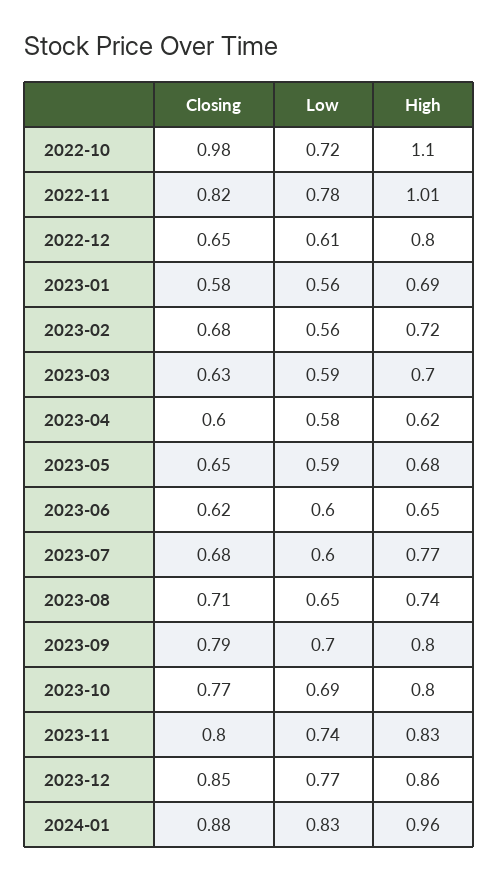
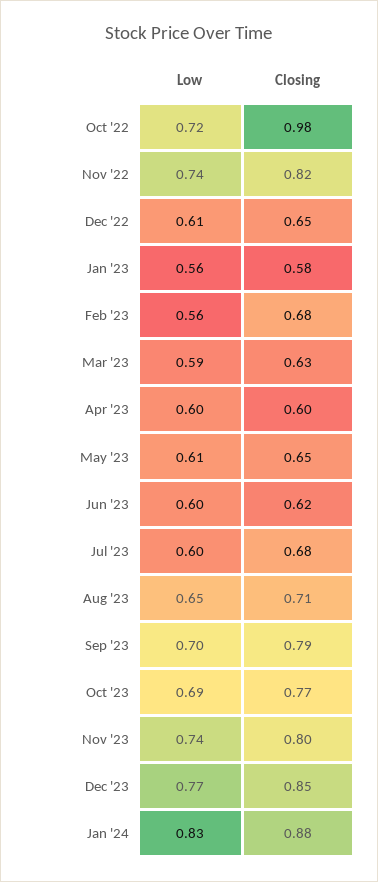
High, 2022-10: 1.1 -> none
Low, 2022-11: 0.78 -> 0.74
High, 2022-11: 1.01 -> none
High, 2022-12: 0.8 -> none
High, 2023-01: 0.69 -> none
High, 2023-02: 0.72 -> none
High, 2023-03: 0.7 -> none
Low, 2023-04: 0.58 -> 0.6
High, 2023-04: 0.62 -> none
Low, 2023-05: 0.59 -> 0.61
High, 2023-05: 0.68 -> none
High, 2023-06: 0.65 -> none
High, 2023-07: 0.77 -> none
High, 2023-08: 0.74 -> none
High, 2023-09: 0.8 -> none
High, 2023-10: 0.8 -> none
High, 2023-11: 0.83 -> none
High, 2023-12: 0.86 -> none
High, 2024-01: 0.96 -> none

